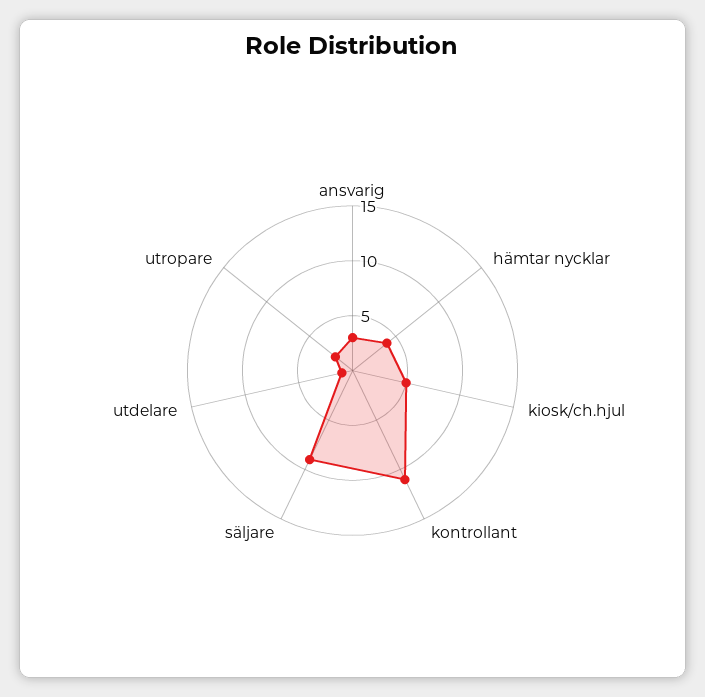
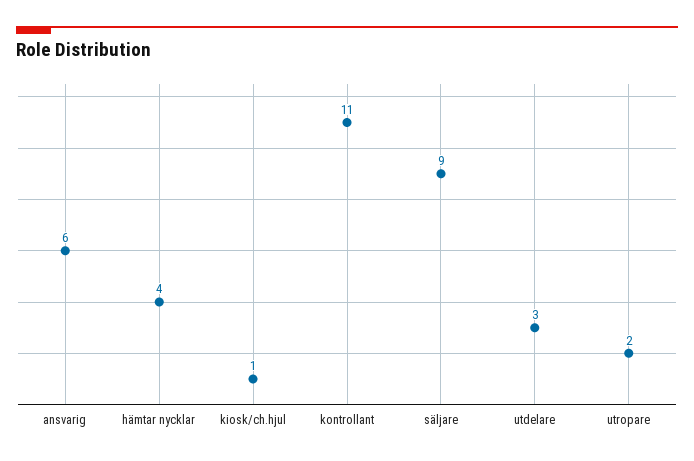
ansvarig: 3 -> 6
kiosk/ch.hjul: 5 -> 1
utdelare: 1 -> 3

